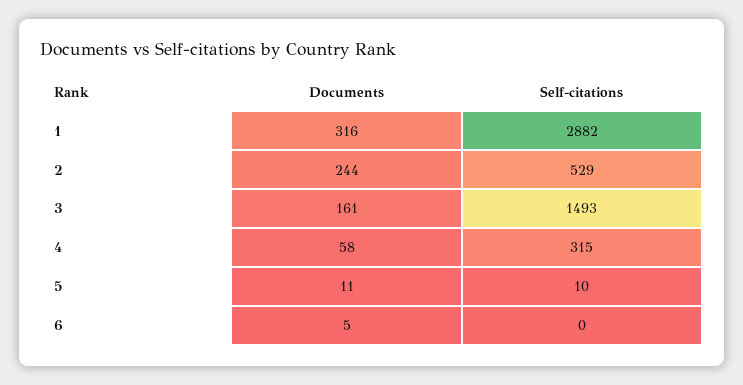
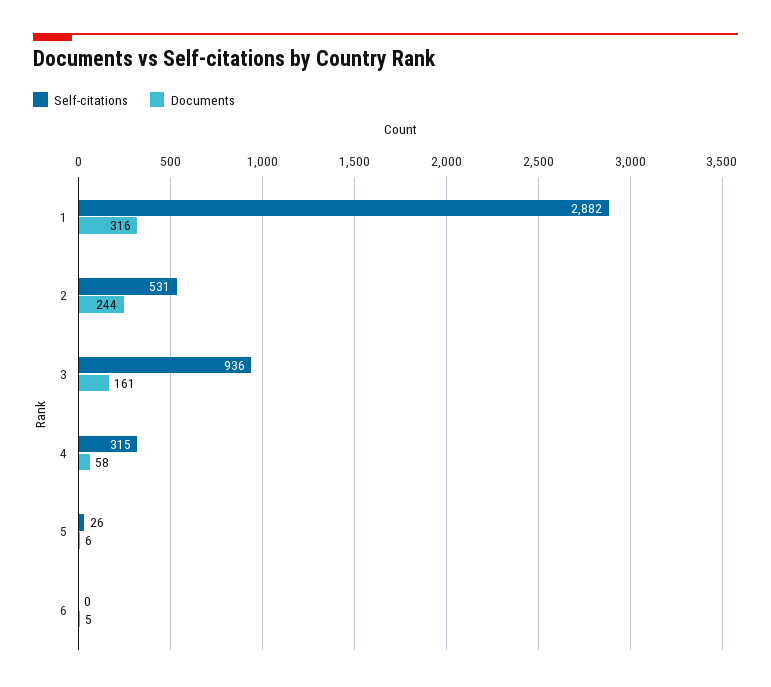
Self-citations, 2: 529 -> 531
Self-citations, 3: 1493 -> 936
Documents, 5: 11 -> 6
Self-citations, 5: 10 -> 26

